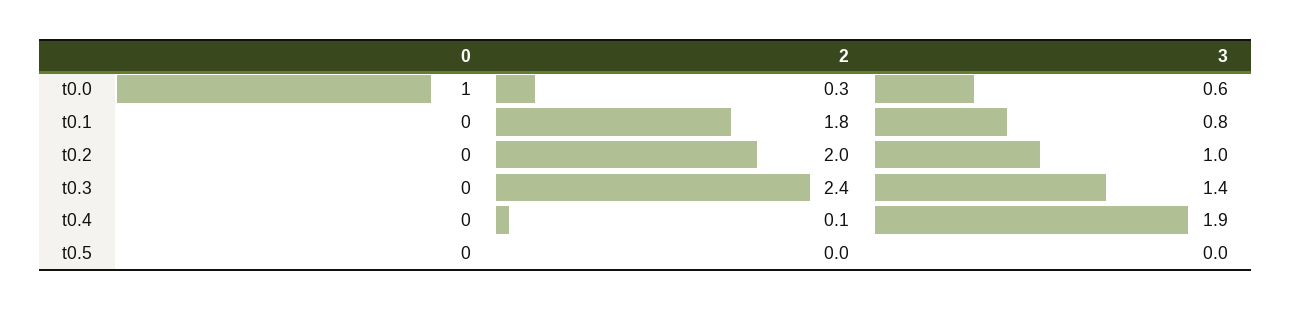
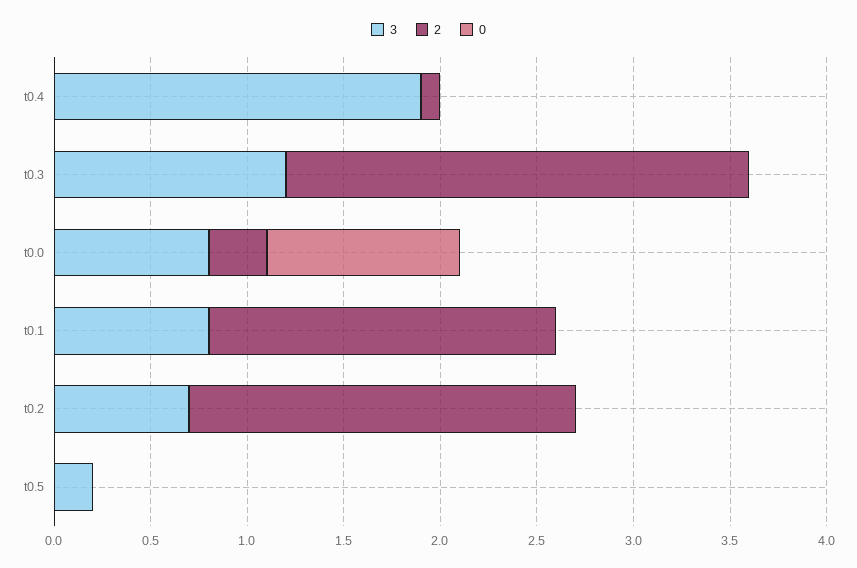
3, t0.0: 0.6 -> 0.8
3, t0.2: 1 -> 0.7
3, t0.3: 1.4 -> 1.2
3, t0.5: 0 -> 0.2

